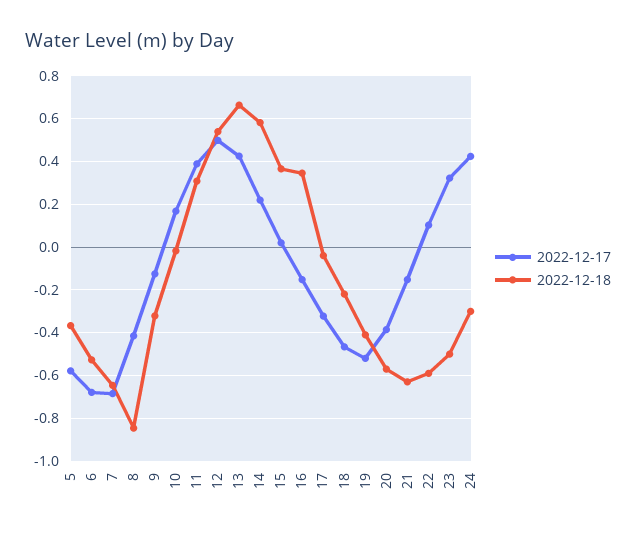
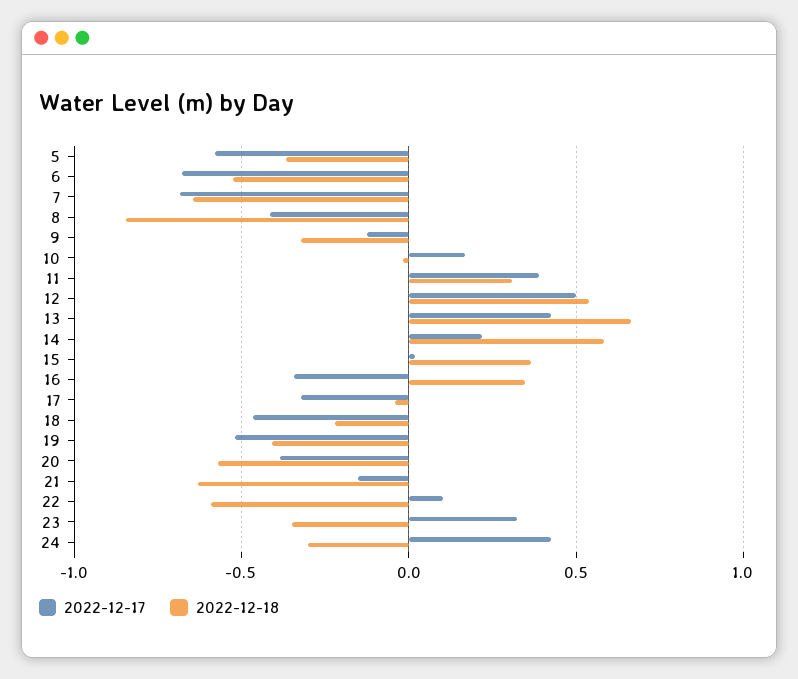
2022-12-17, 16: -0.15 -> -0.35
2022-12-18, 23: -0.5 -> -0.35

